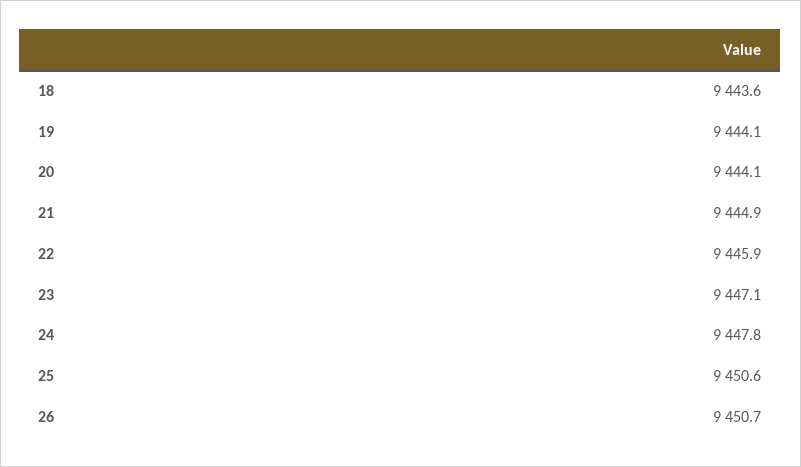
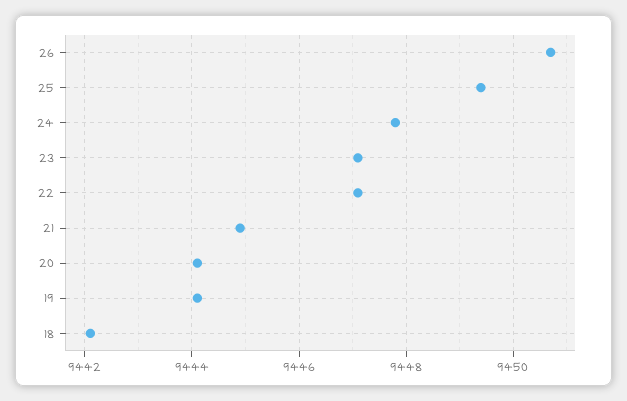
18: 9443.6 -> 9442
22: 9445.9 -> 9447
25: 9450.6 -> 9449.5

